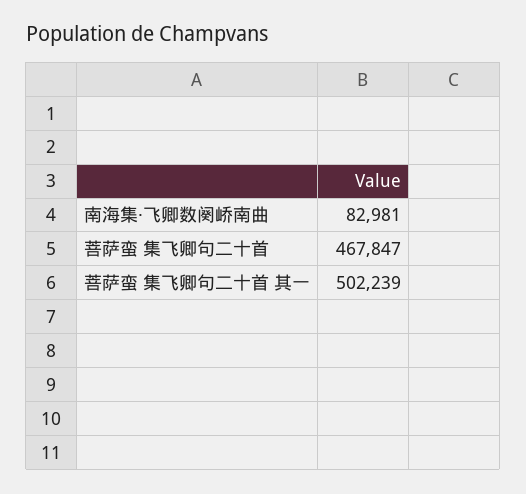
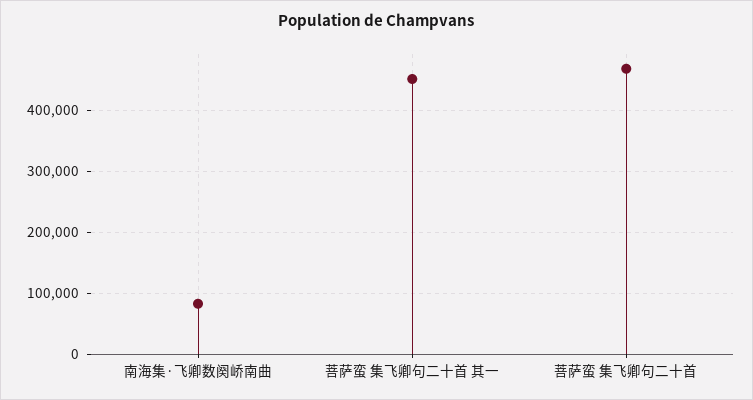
菩萨蛮 集飞卿句二十首 其一: 502239 -> 450000

